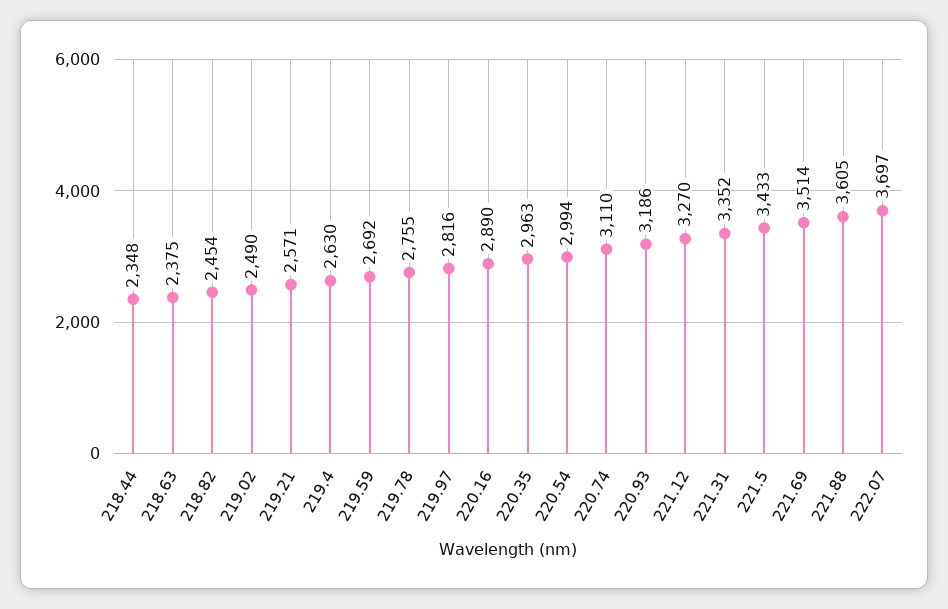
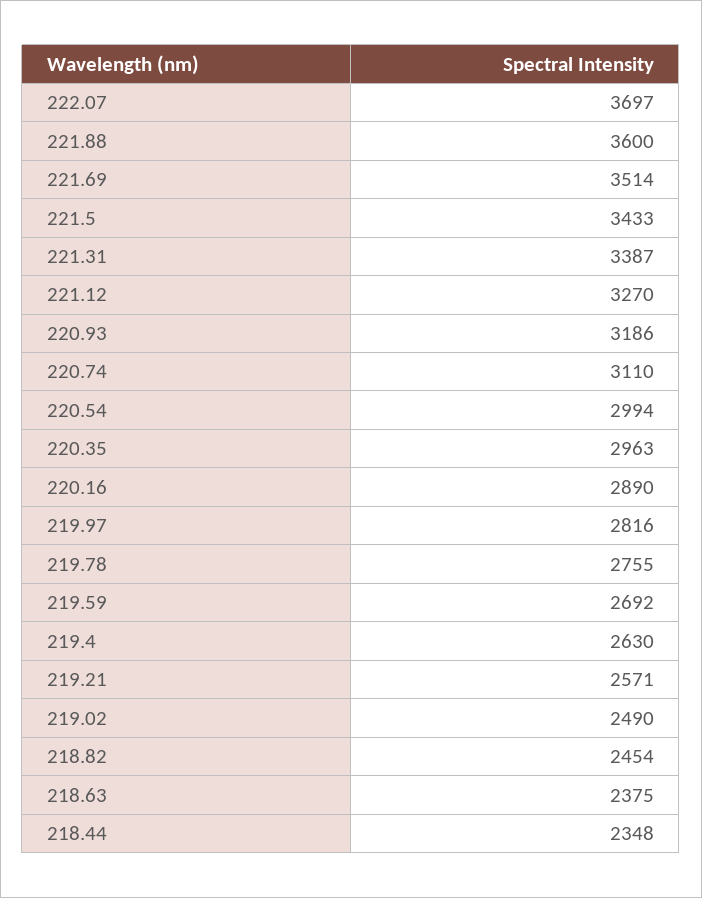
221.31: 3352 -> 3387
221.88: 3605 -> 3600

